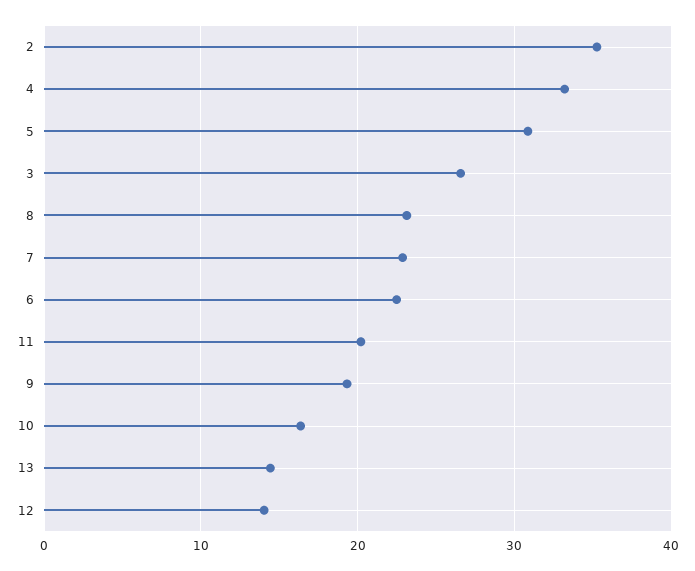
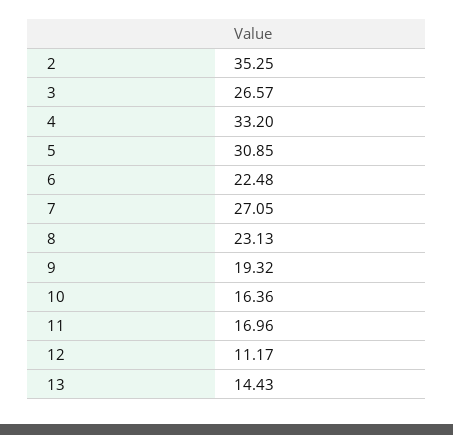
7: 23 -> 27.05
11: 20 -> 16.96
12: 14 -> 11.17

